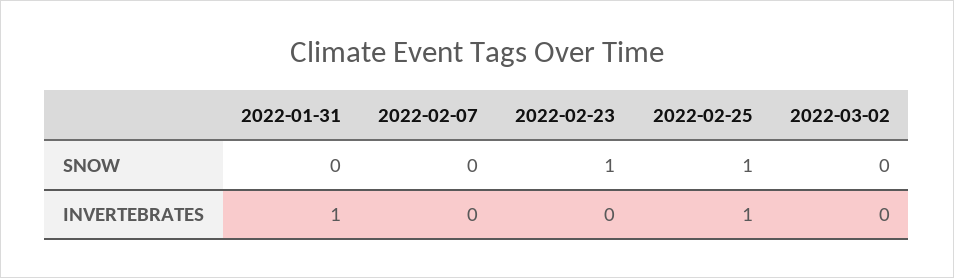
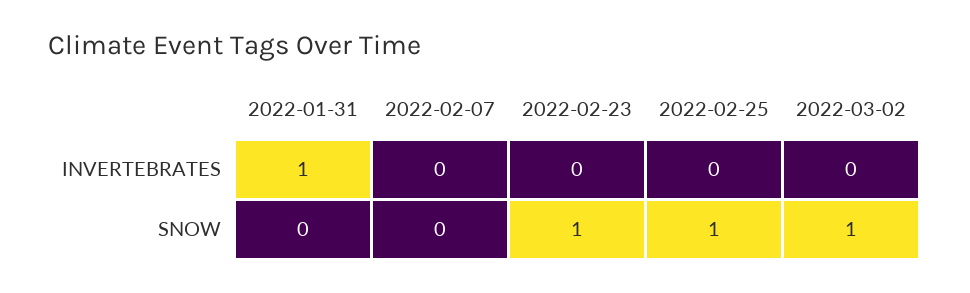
2022-03-02, SNOW: 0 -> 1
2022-02-25, INVERTEBRATES: 1 -> 0

